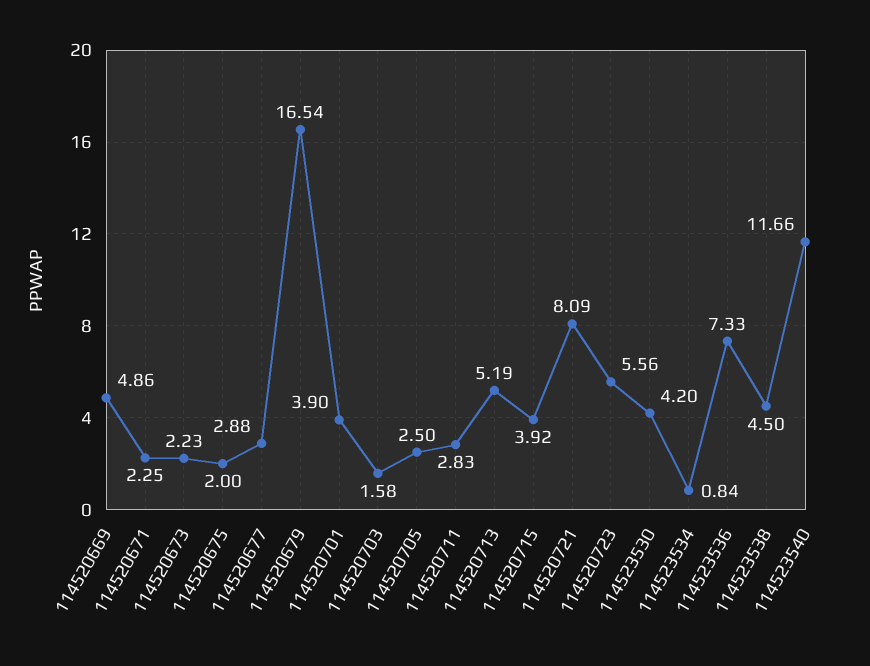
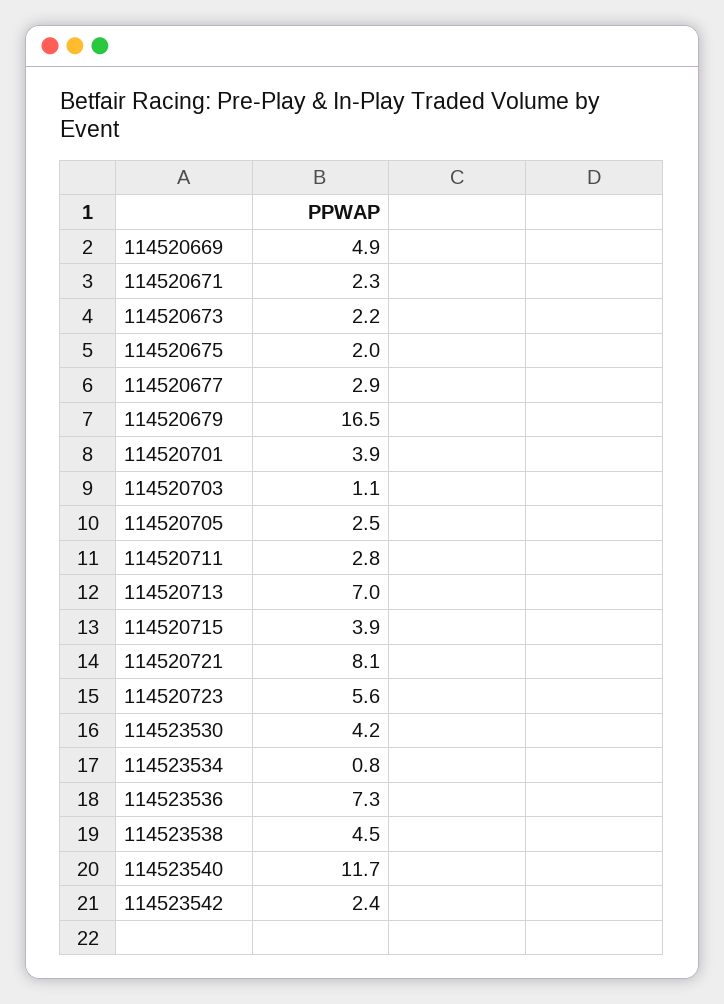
114520703: 1.58 -> 1.1
114520713: 5.19 -> 7
114523542: none -> 2.4

